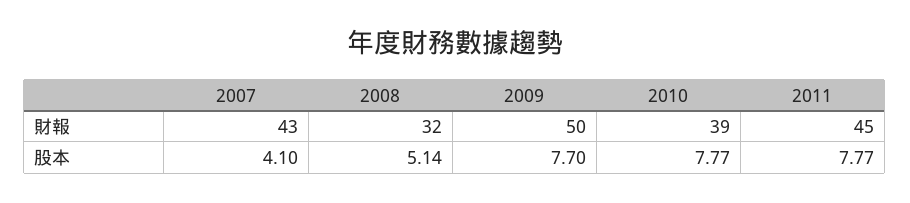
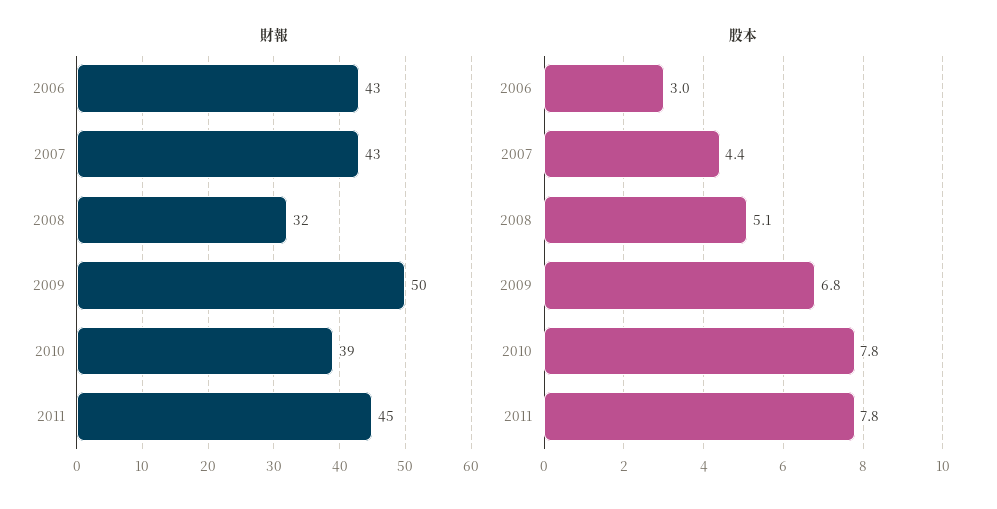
股本, 2007: 4.1 -> 4.4
股本, 2009: 7.7 -> 6.8
財報, 2006: none -> 43
股本, 2006: none -> 3

